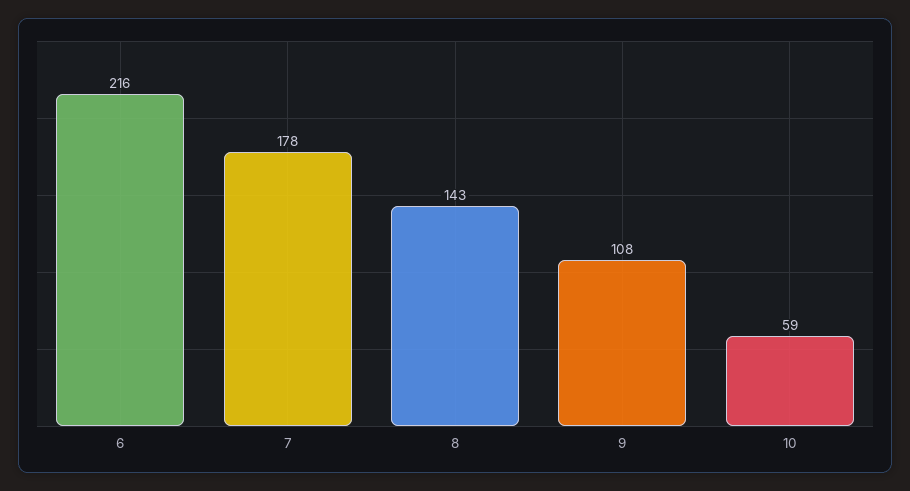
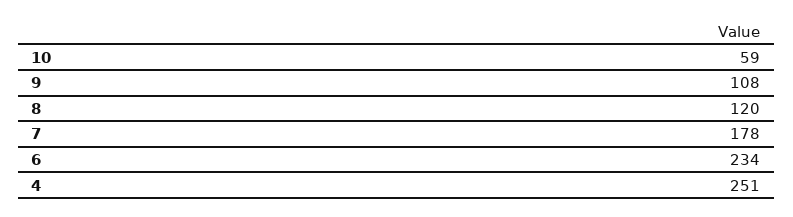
6: 216 -> 234
8: 143 -> 120
4: none -> 251

